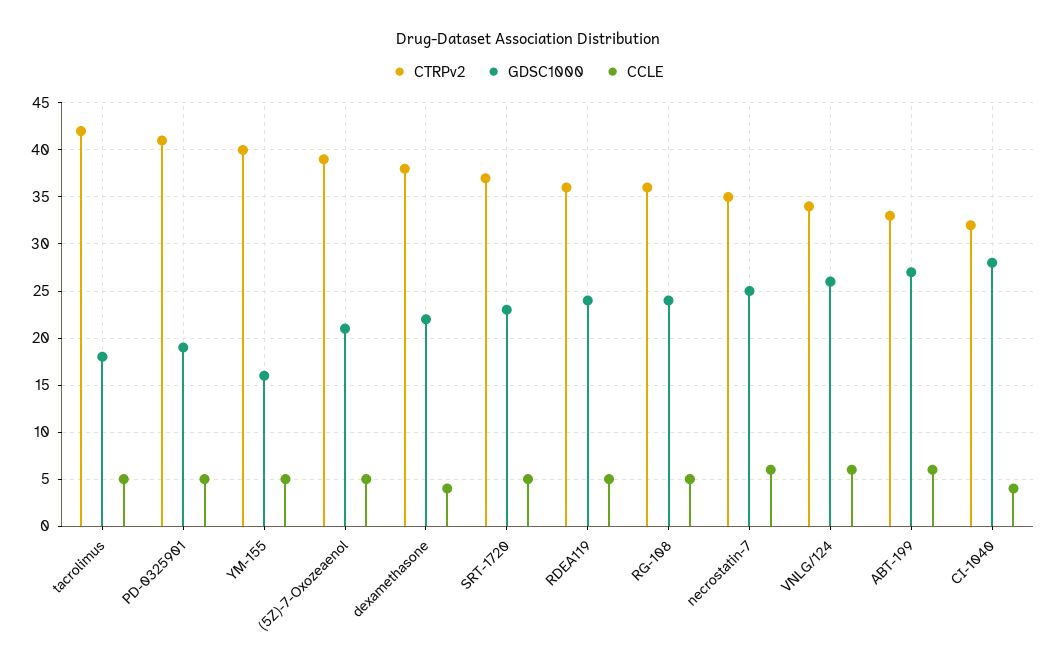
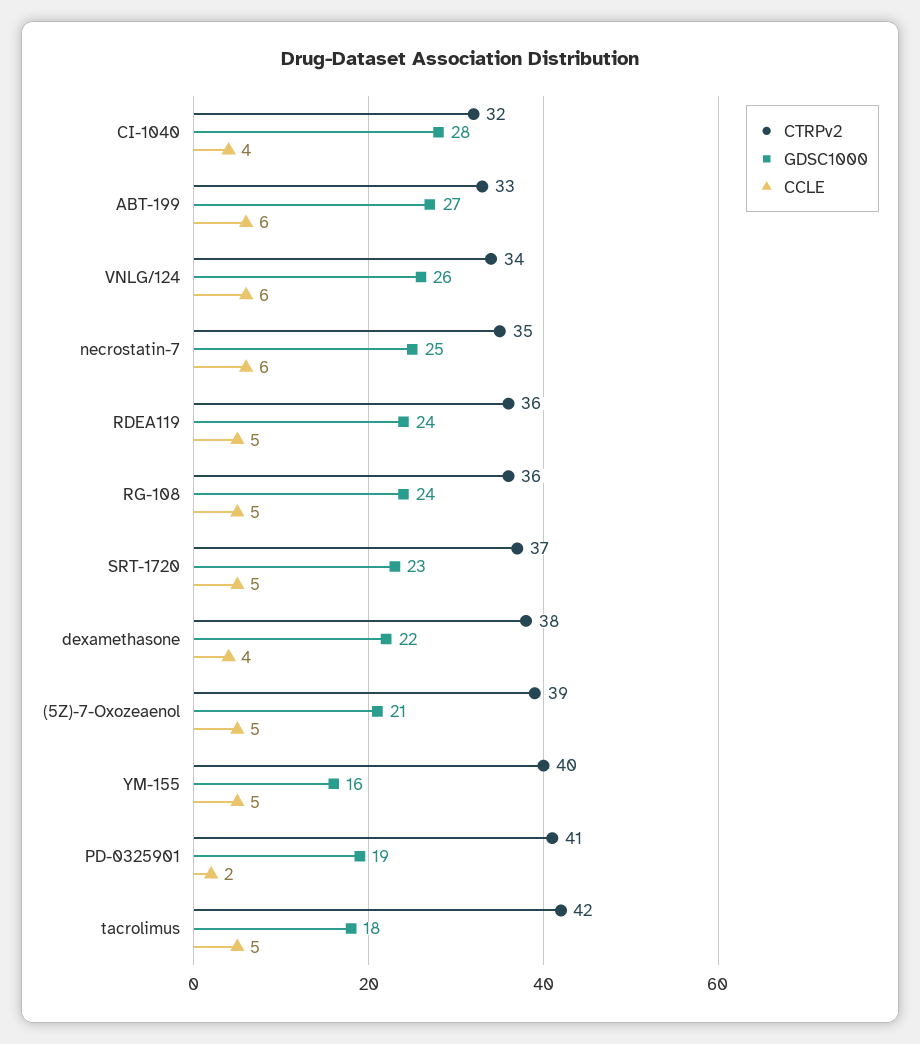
CCLE, PD-0325901: 5 -> 2

